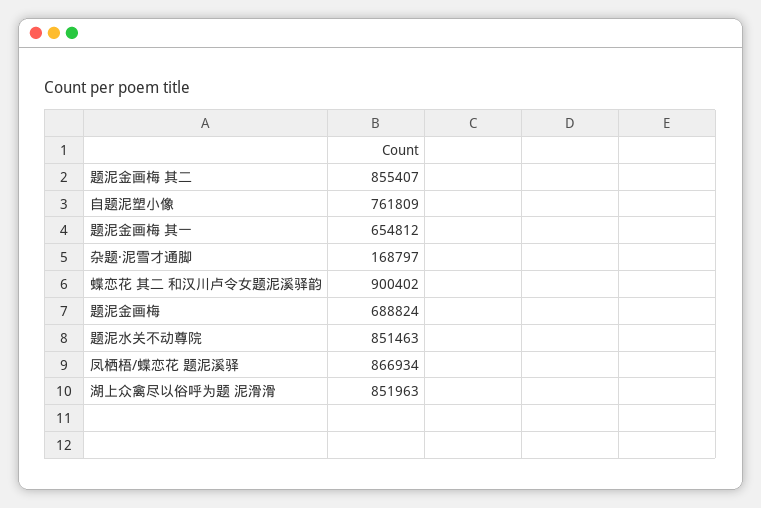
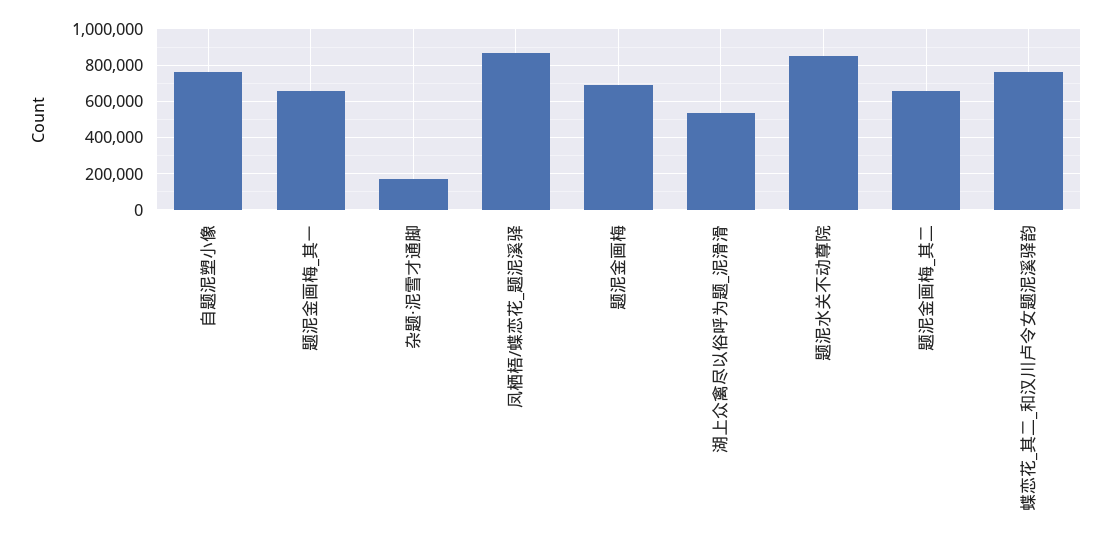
题泥金画梅 其二: 855407 -> 650000
蝶恋花 其二 和汉川卢令女题泥溪驿韵: 900402 -> 750000
湖上众禽尽以俗呼为题 泥滑滑: 851963 -> 550000

